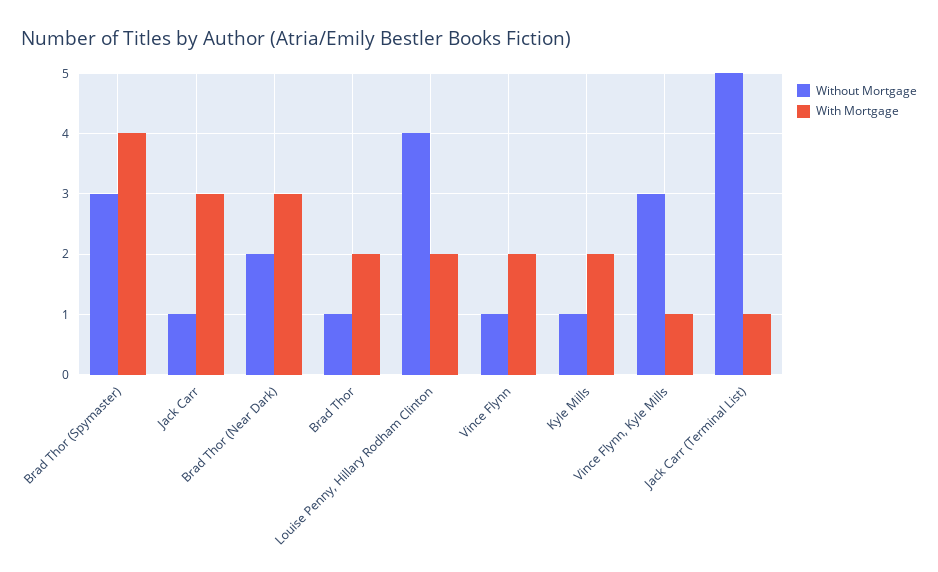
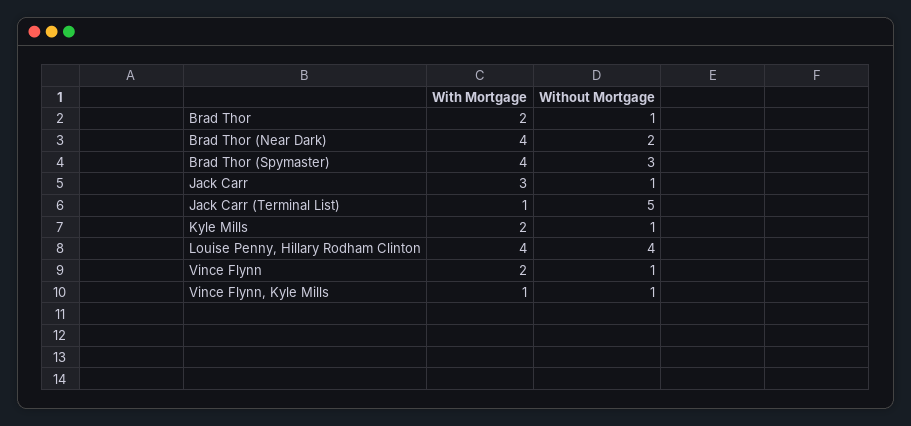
With Mortgage, Brad Thor (Near Dark): 3 -> 4
With Mortgage, Louise Penny, Hillary Rodham Clinton: 2 -> 4
Without Mortgage, Vince Flynn, Kyle Mills: 3 -> 1

